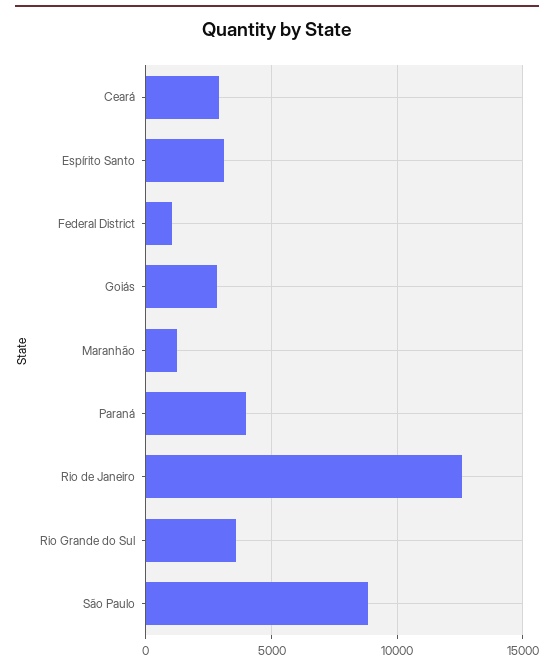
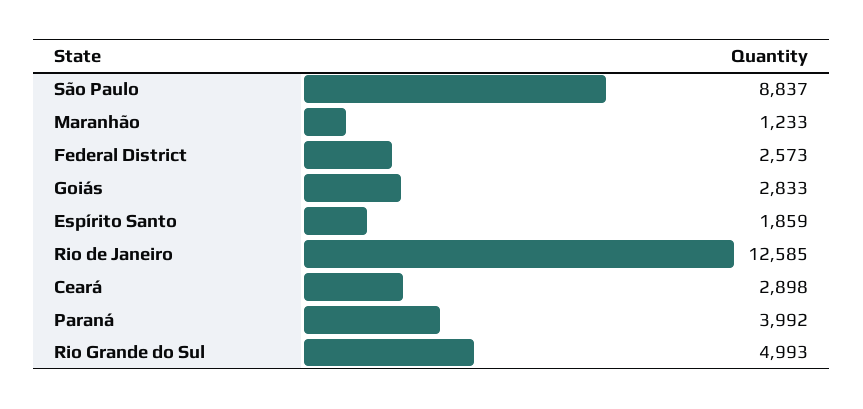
Espírito Santo: 3000 -> 1859
Federal District: 1000 -> 2573
Rio Grande do Sul: 3500 -> 4993

